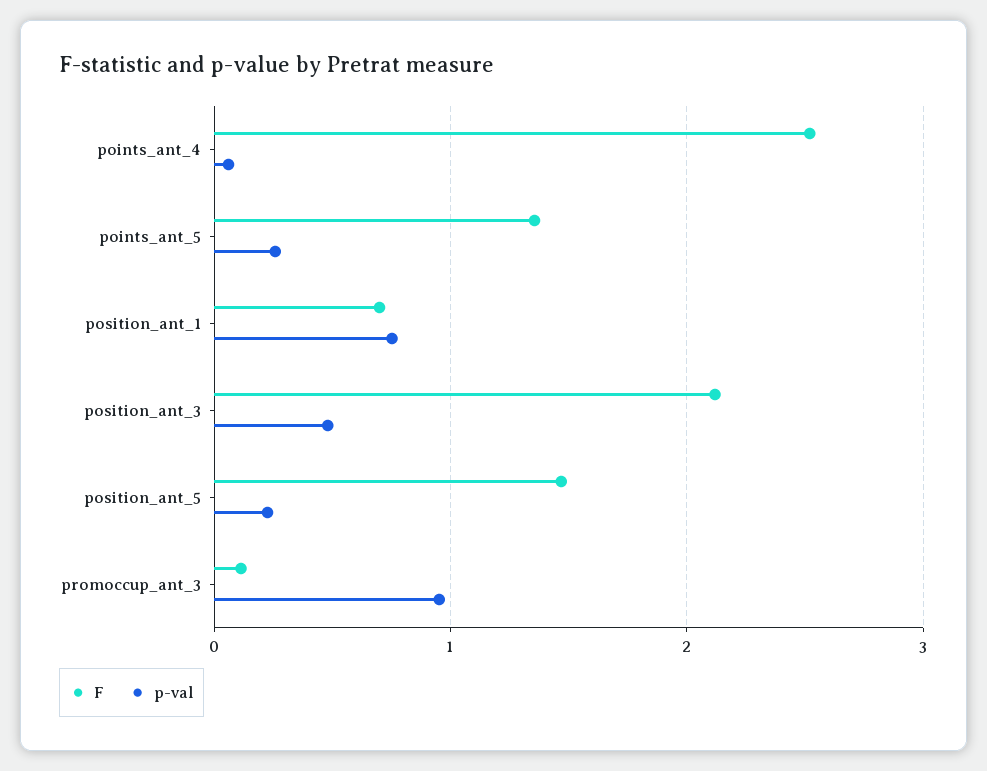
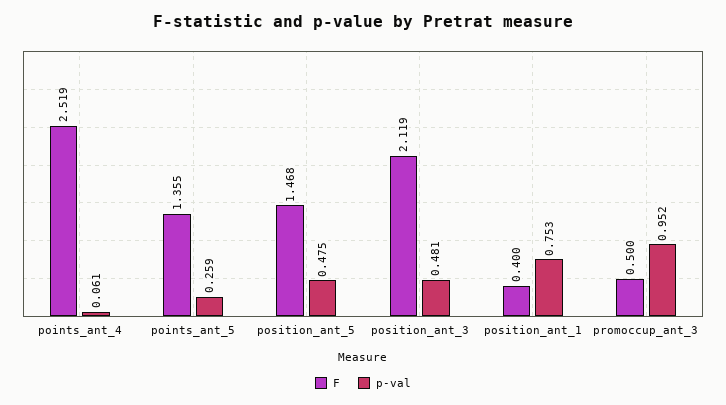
F, position_ant_1: 0.7 -> 0.4
p-val, position_ant_5: 0.2 -> 0.475
F, promoccup_ant_3: 0.1 -> 0.5

